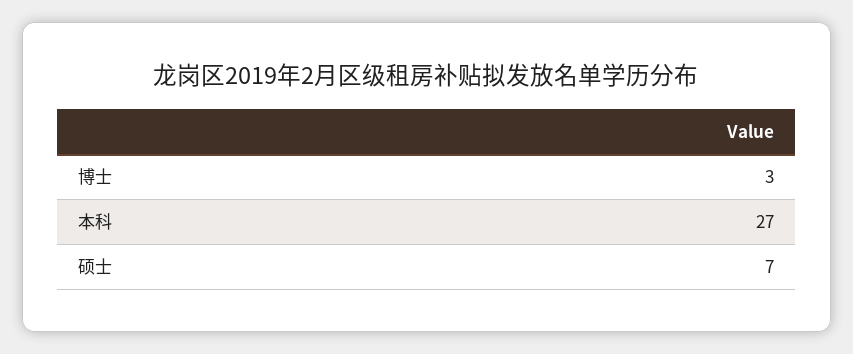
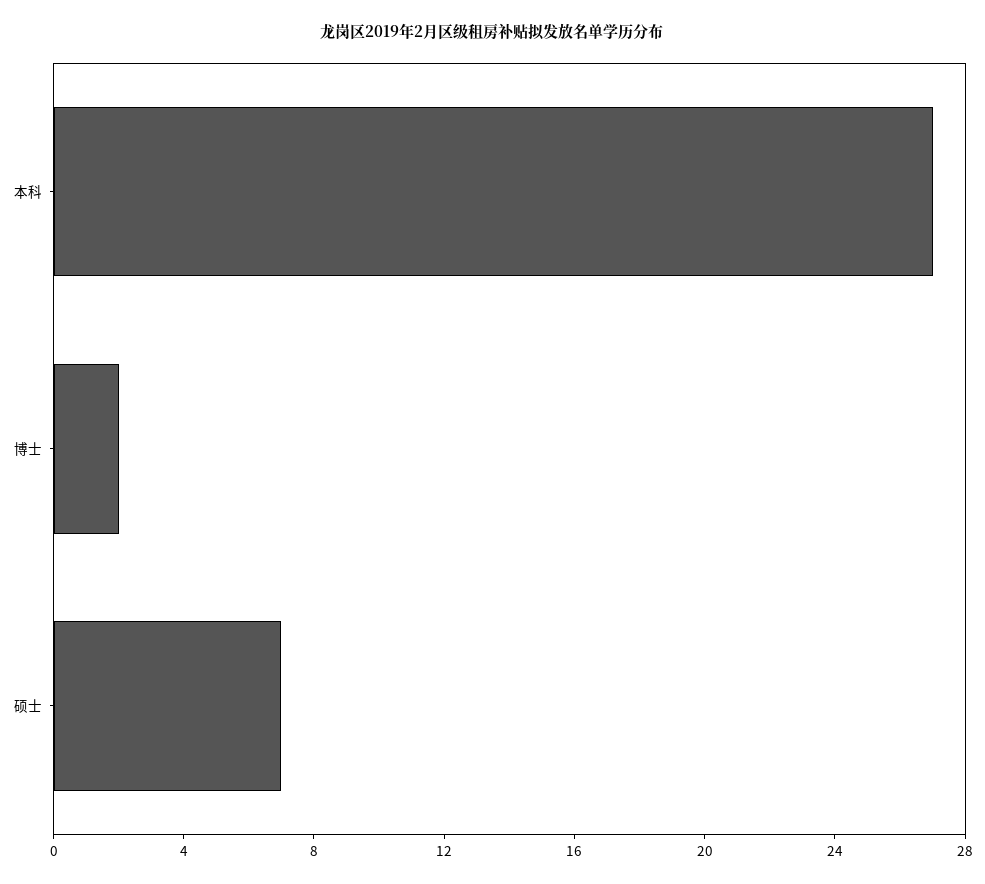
博士: 3 -> 2

